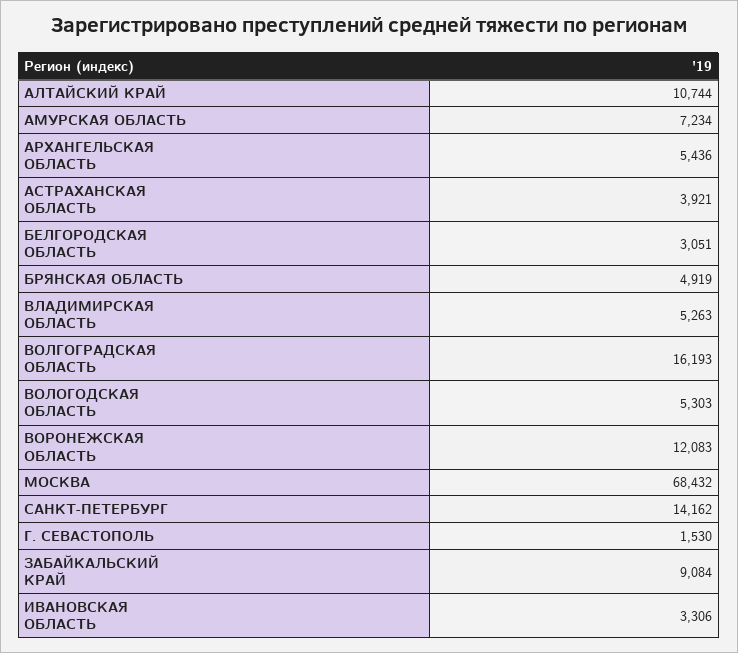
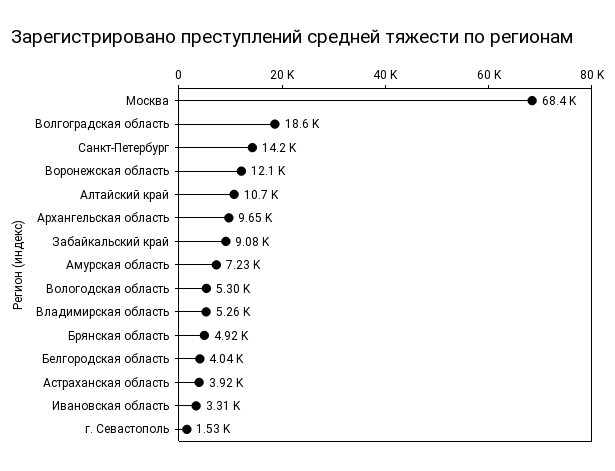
АРХАНГЕЛЬСКАЯ ОБЛАСТЬ: 5436 -> 9650
БЕЛГОРОДСКАЯ ОБЛАСТЬ: 3051 -> 4040
ВОЛГОГРАДСКАЯ ОБЛАСТЬ: 16193 -> 18600

